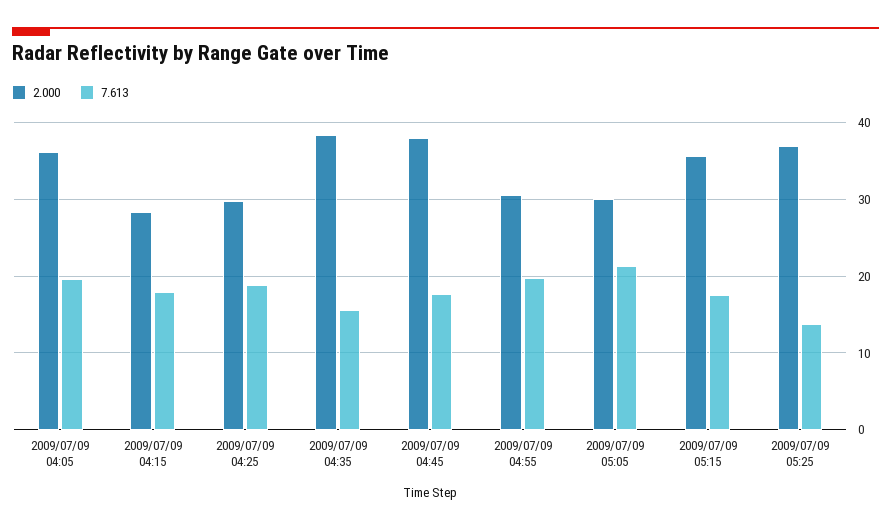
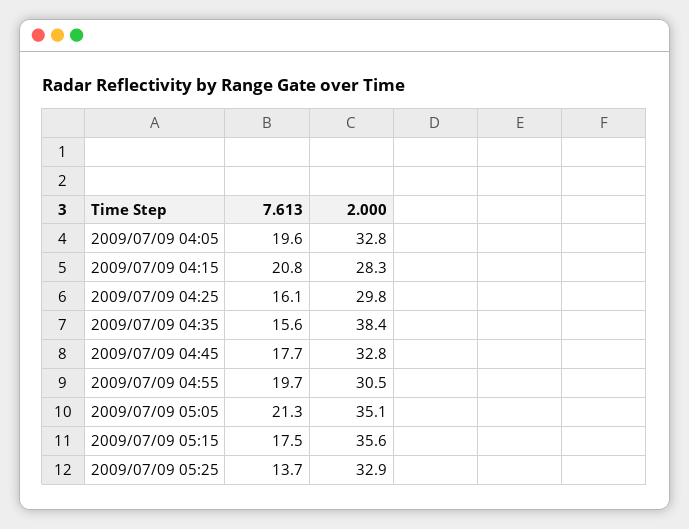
2.000, 2009/07/09 04:05: 36 -> 32.8
7.613, 2009/07/09 04:15: 18 -> 20.8
7.613, 2009/07/09 04:25: 19 -> 16.1
2.000, 2009/07/09 04:45: 38 -> 32.8
2.000, 2009/07/09 05:05: 30 -> 35.1
2.000, 2009/07/09 05:25: 37 -> 32.9

